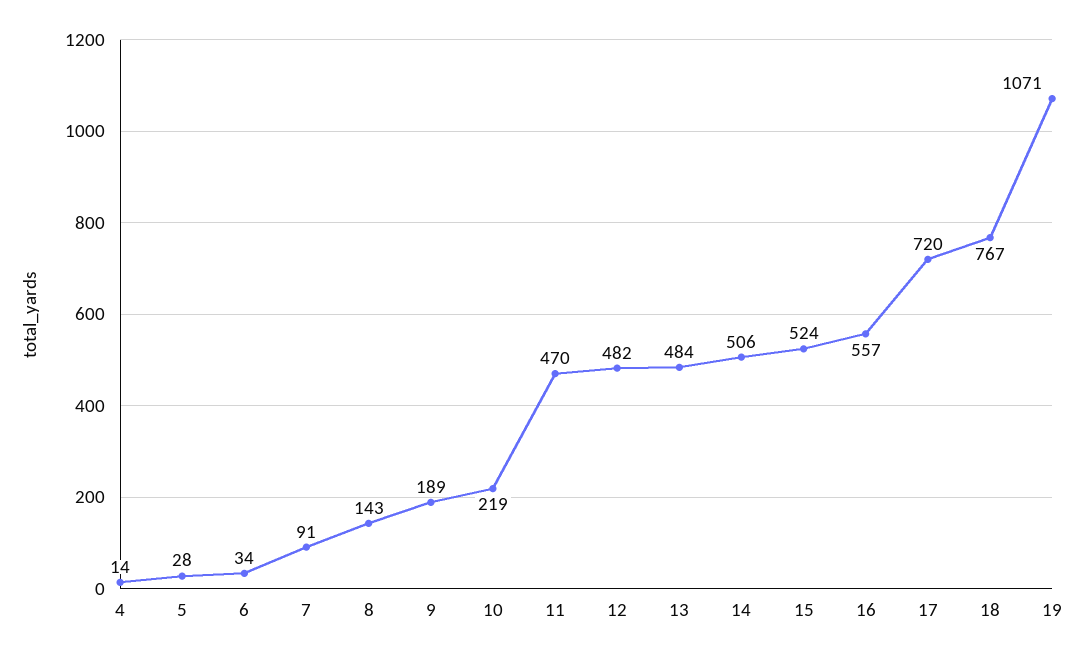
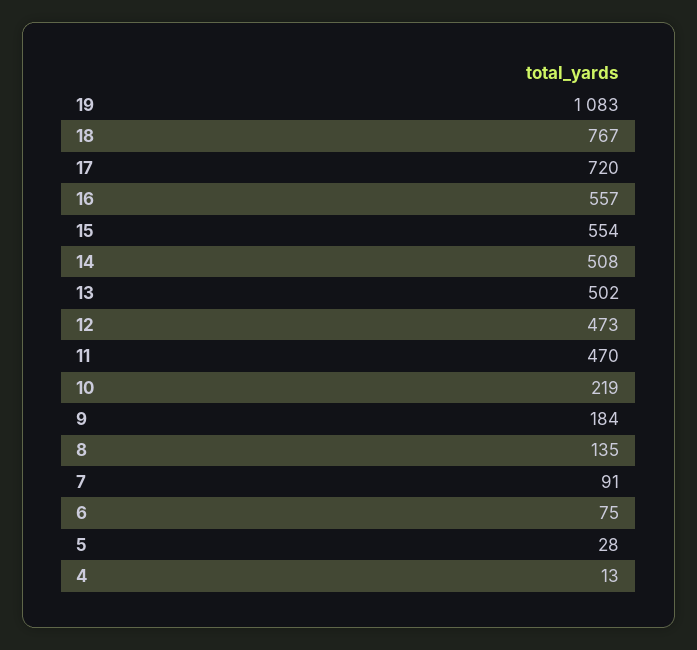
4: 14 -> 13
6: 34 -> 75
8: 143 -> 135
9: 189 -> 184
12: 482 -> 473
13: 484 -> 502
14: 506 -> 508
15: 524 -> 554
19: 1071 -> 1083

